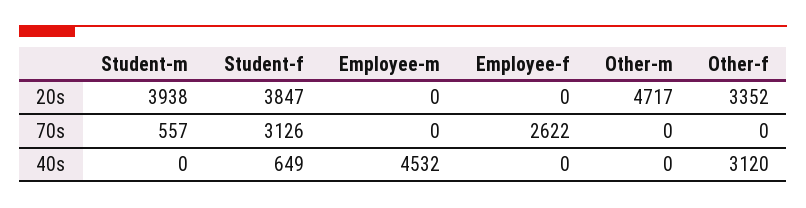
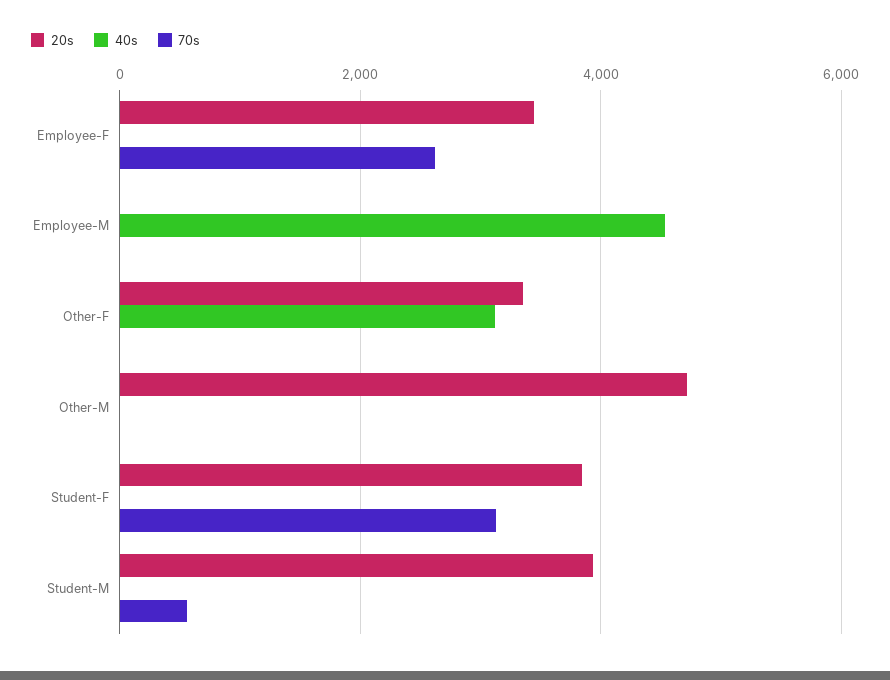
20s, Employee-f: 0 -> 3400
40s, Student-f: 649 -> 0

